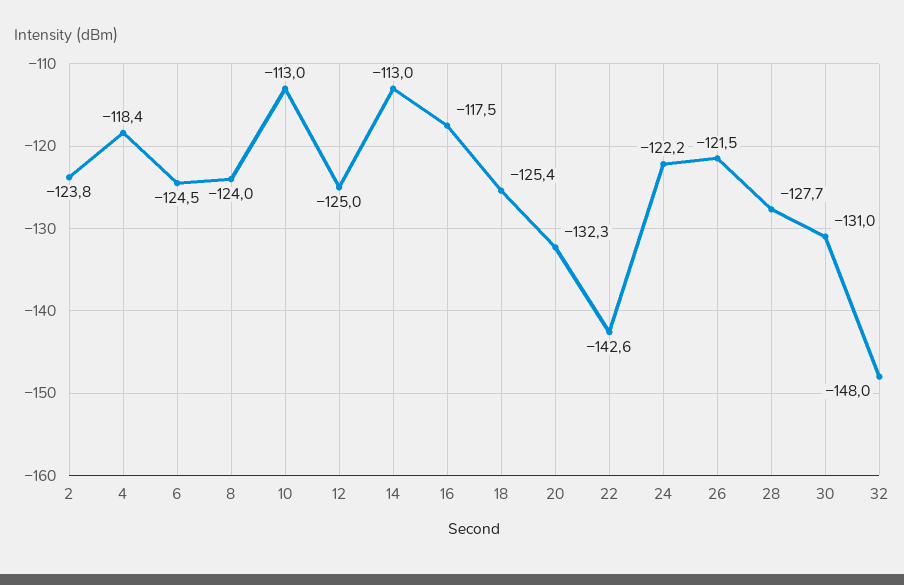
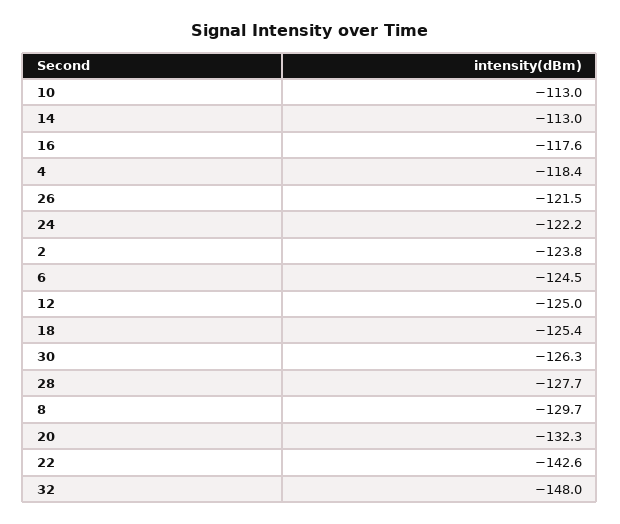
8: -124 -> -129.7
16: -117.5 -> -117.6
30: -131 -> -126.3

